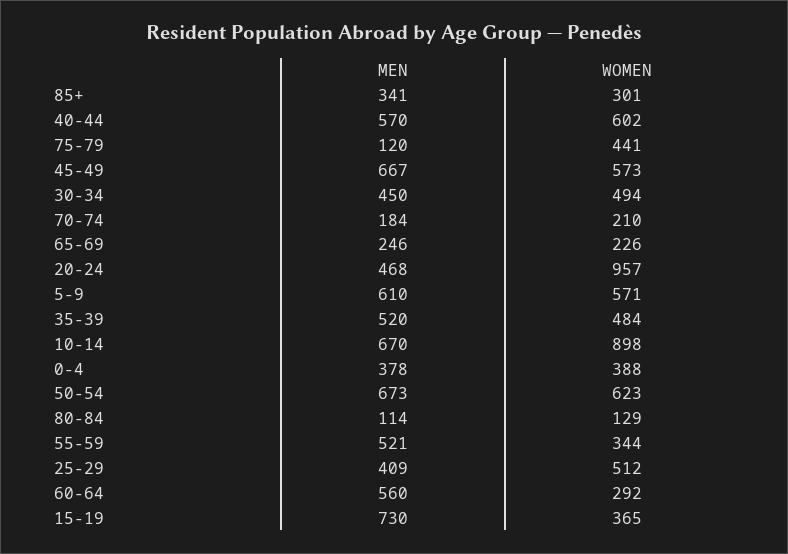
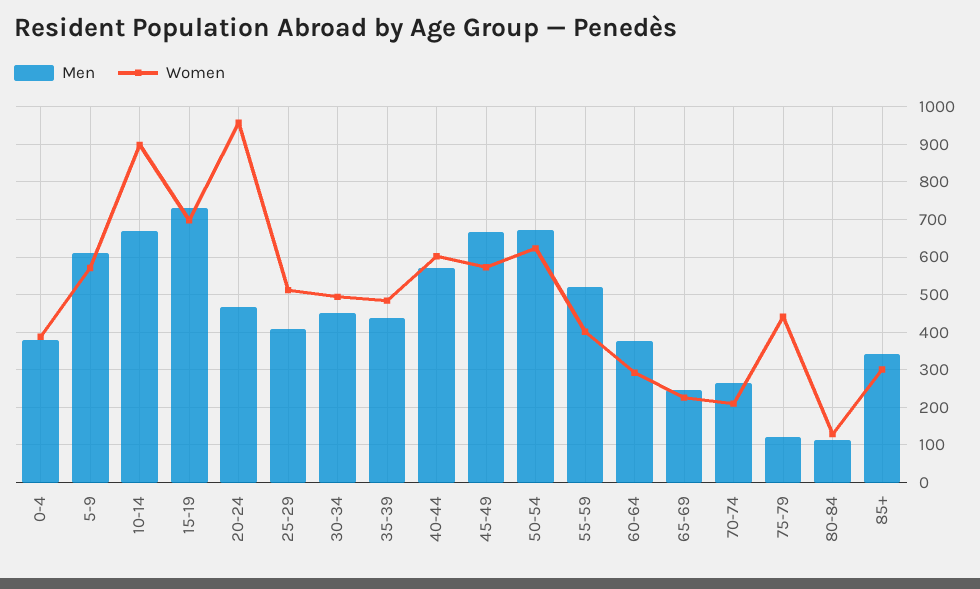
MEN, 70-74: 184 -> 260
MEN, 35-39: 520 -> 440
WOMEN, 55-59: 344 -> 400
MEN, 60-64: 560 -> 380
WOMEN, 15-19: 365 -> 700

